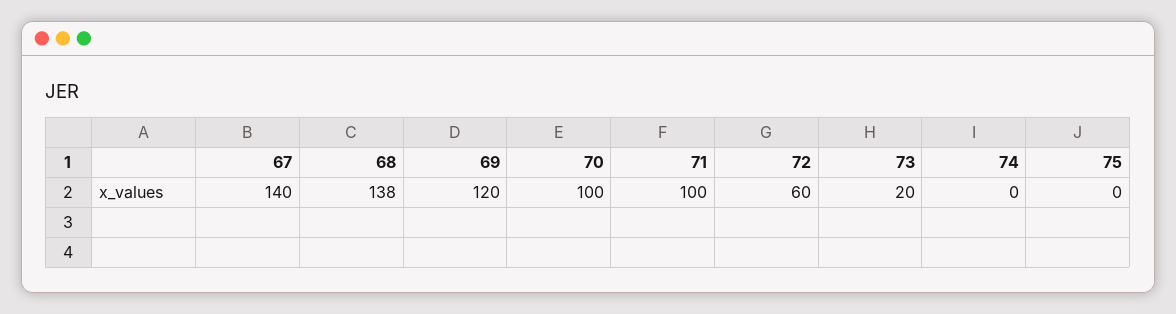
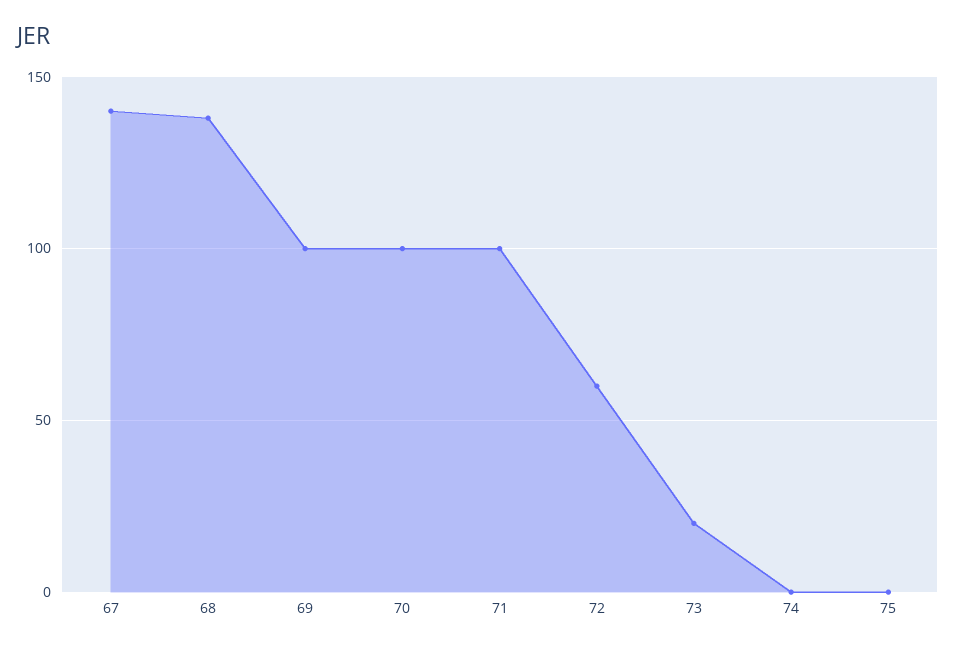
69: 120 -> 100

